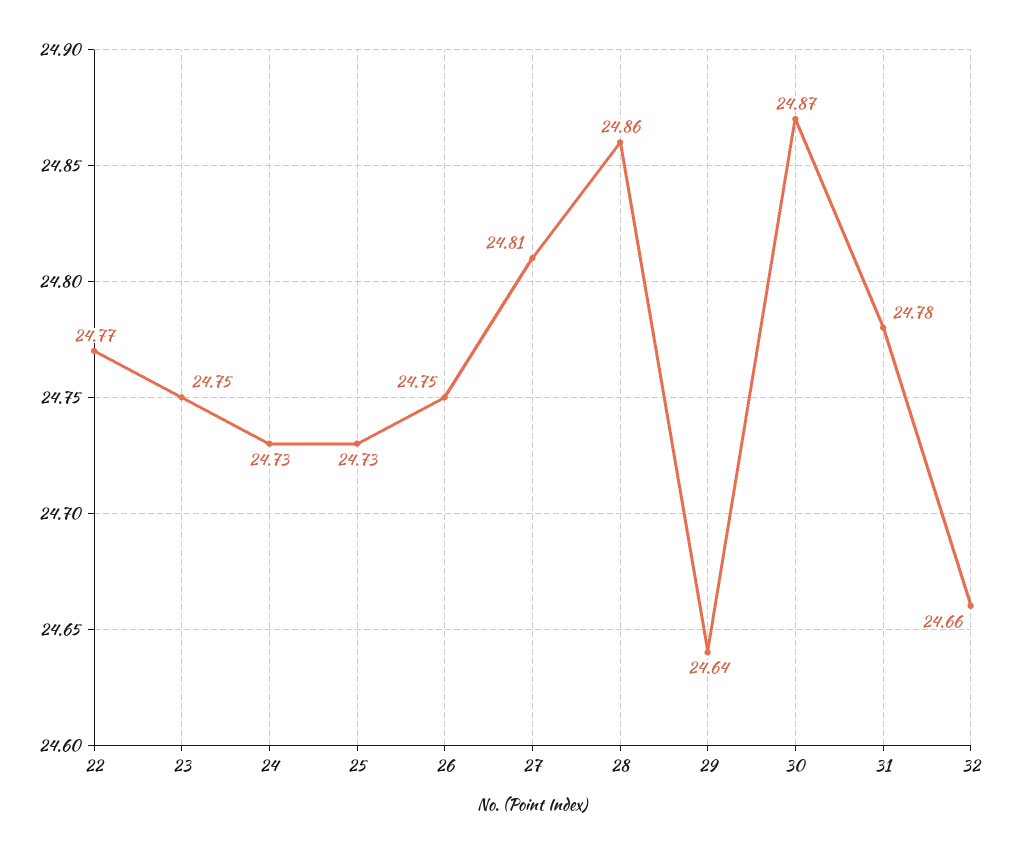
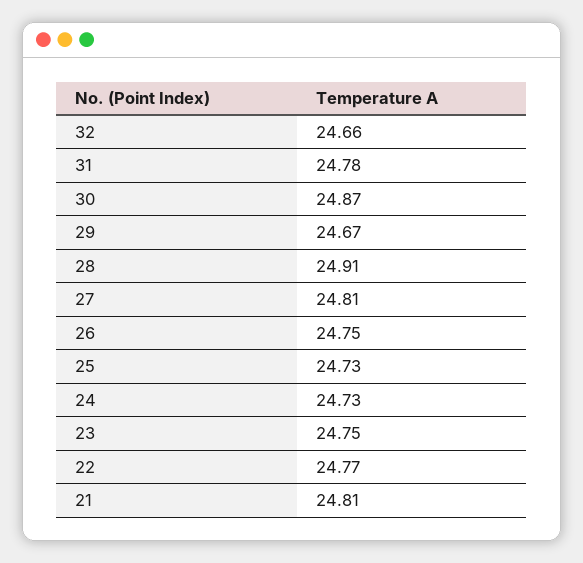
28: 24.86 -> 24.91
29: 24.64 -> 24.67
21: none -> 24.81

